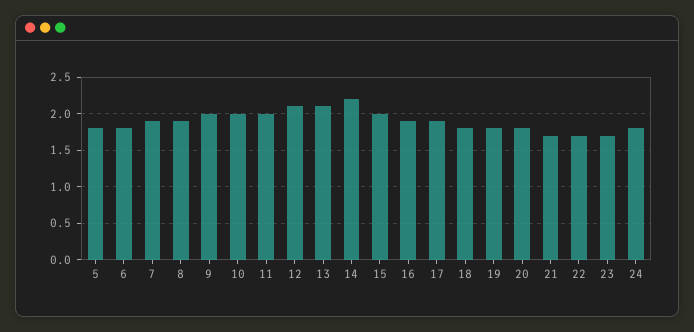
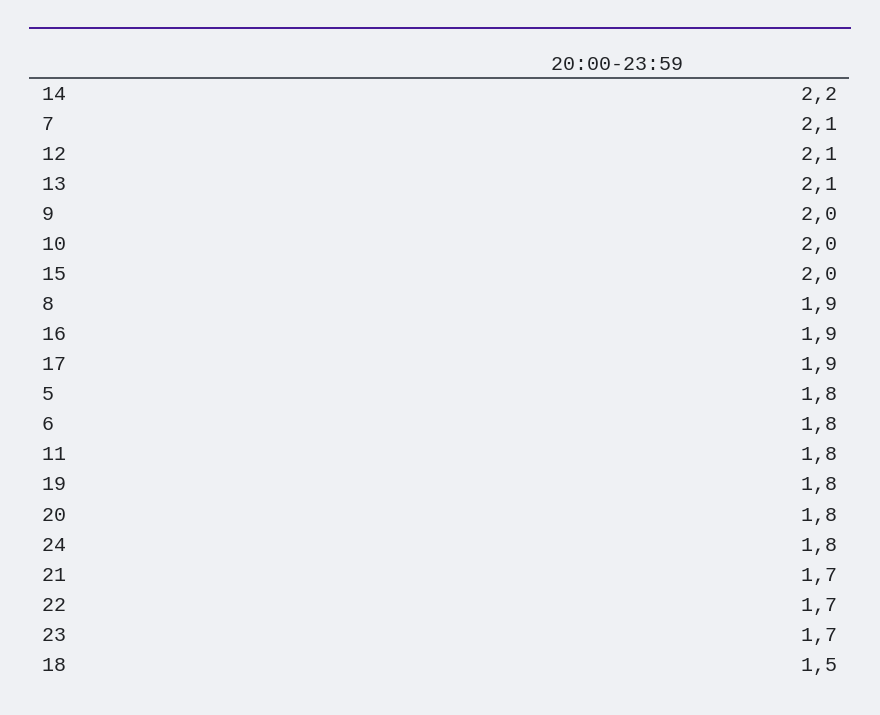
7: 1.9 -> 2.1
11: 2 -> 1.8
18: 1.8 -> 1.5

